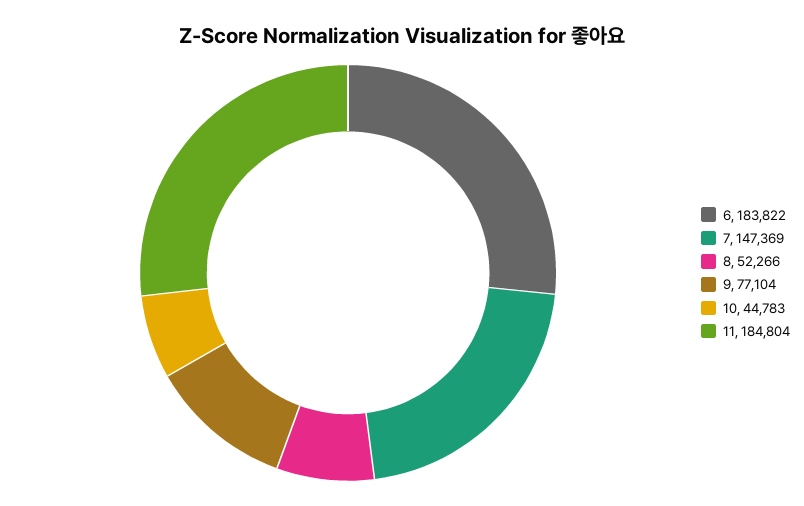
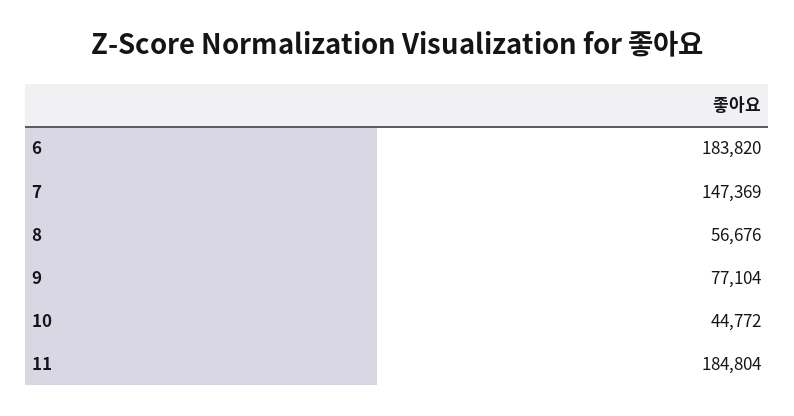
6: 183822 -> 183820
8: 52266 -> 56676
10: 44783 -> 44772

